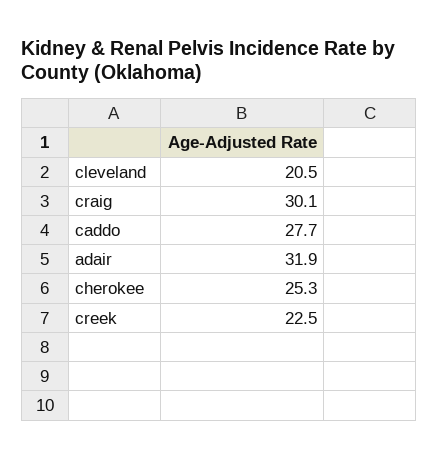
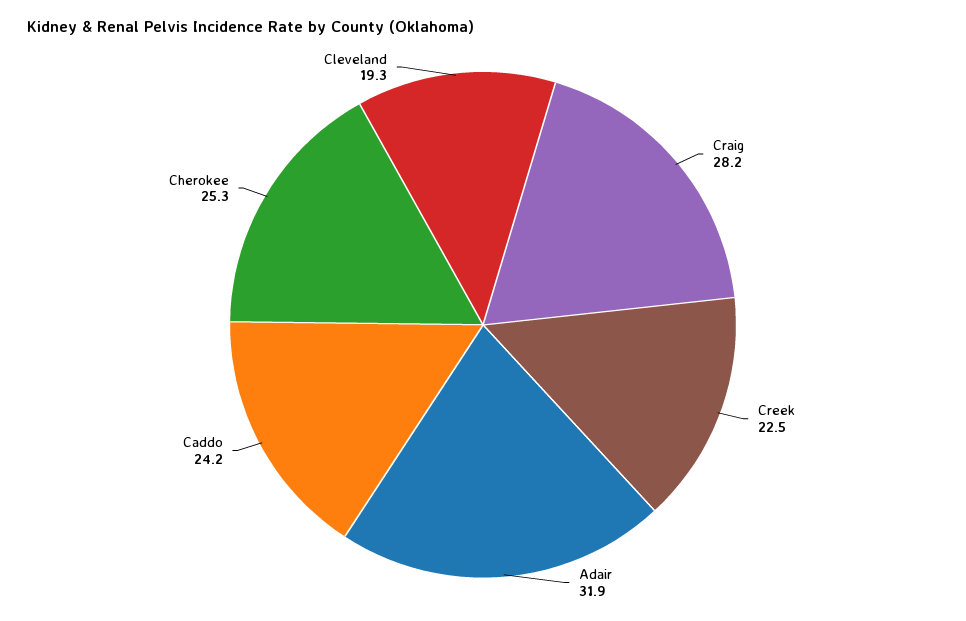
cleveland: 20.5 -> 19.3
craig: 30.1 -> 28.2
caddo: 27.7 -> 24.2

